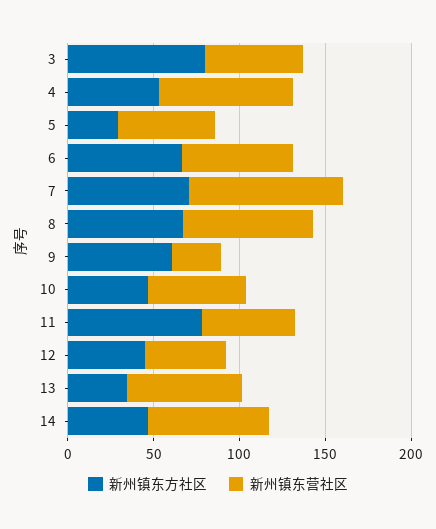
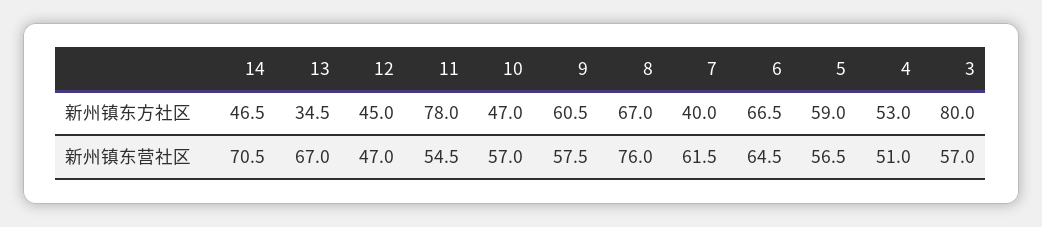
新州镇东营社区, 4: 80 -> 51
新州镇东方社区, 5: 30 -> 59
新州镇东方社区, 7: 70 -> 40
新州镇东营社区, 7: 90 -> 61.5
新州镇东营社区, 9: 30 -> 57.5

